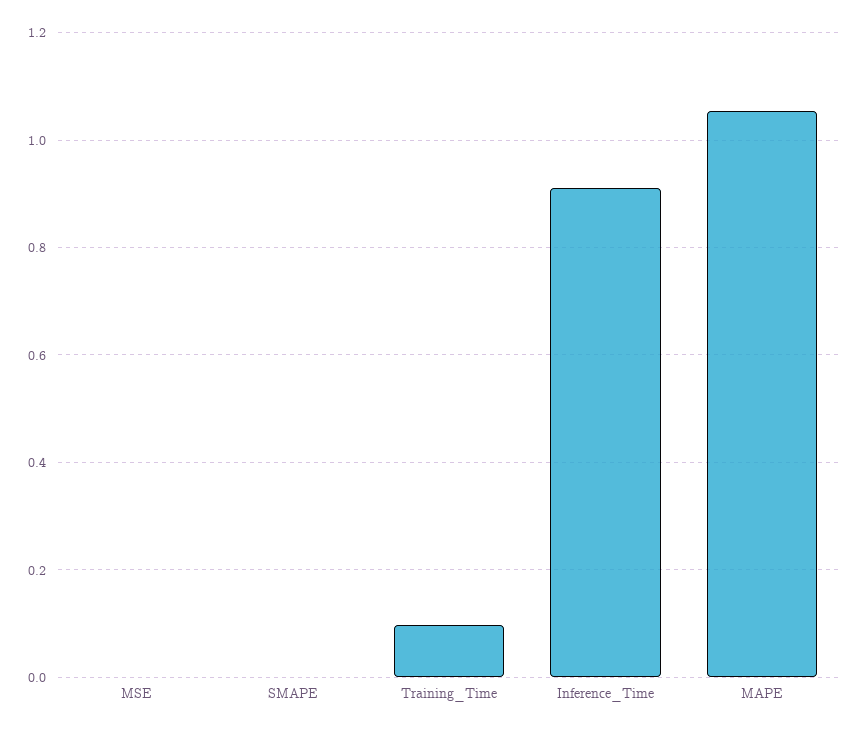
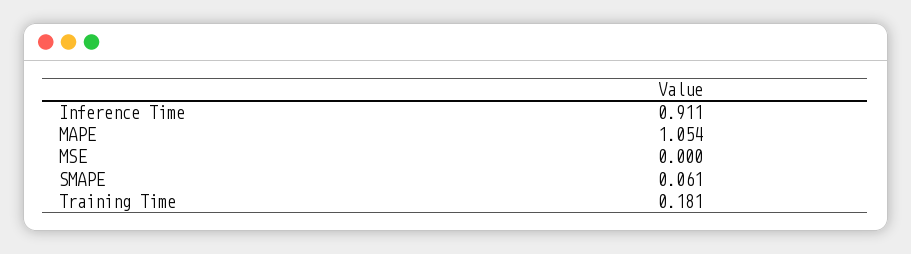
SMAPE: 0 -> 0.061
Training_Time: 0.1 -> 0.181

